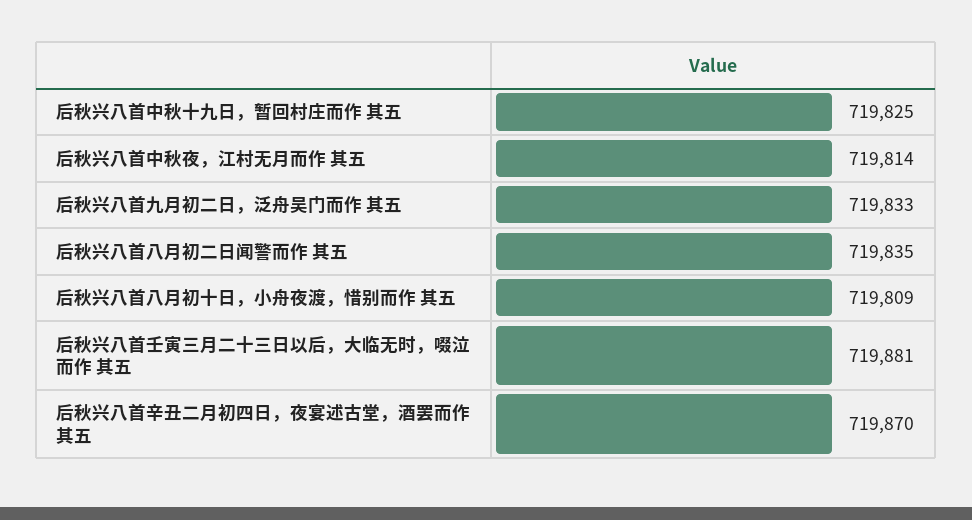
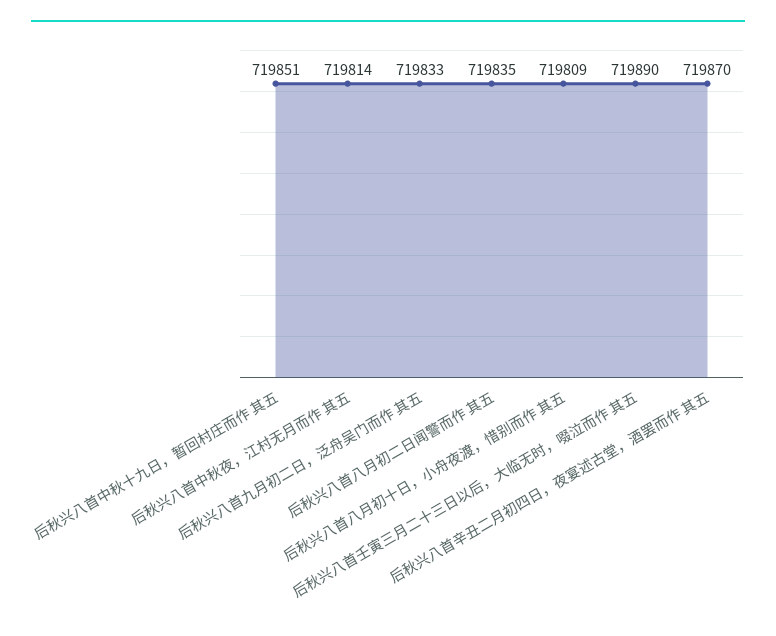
后秋兴八首中秋十九日，暂回村庄而作 其五: 719825 -> 719851
后秋兴八首壬寅三月二十三日以后，大临无时，啜泣而作 其五: 719881 -> 719890

